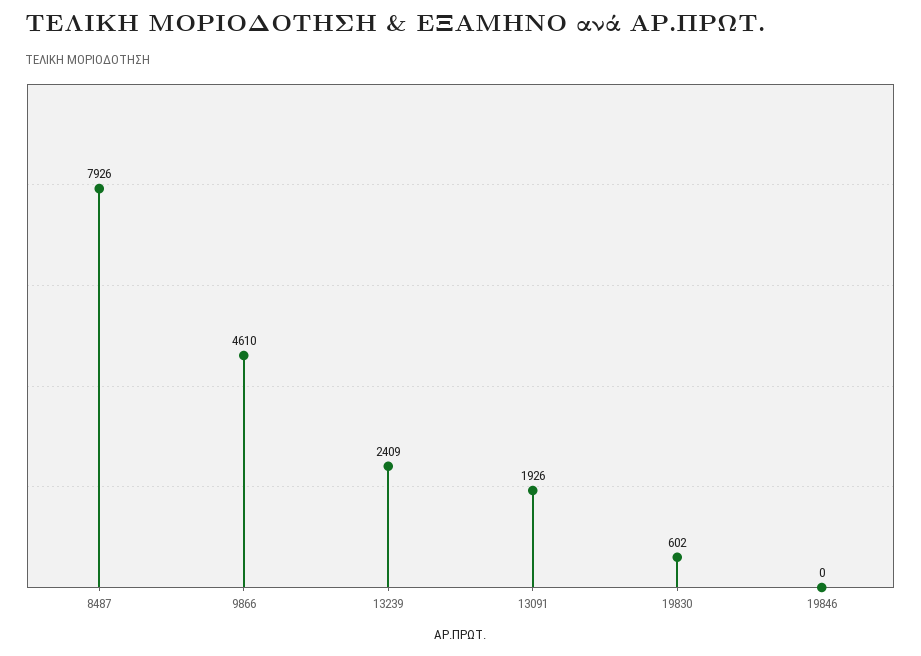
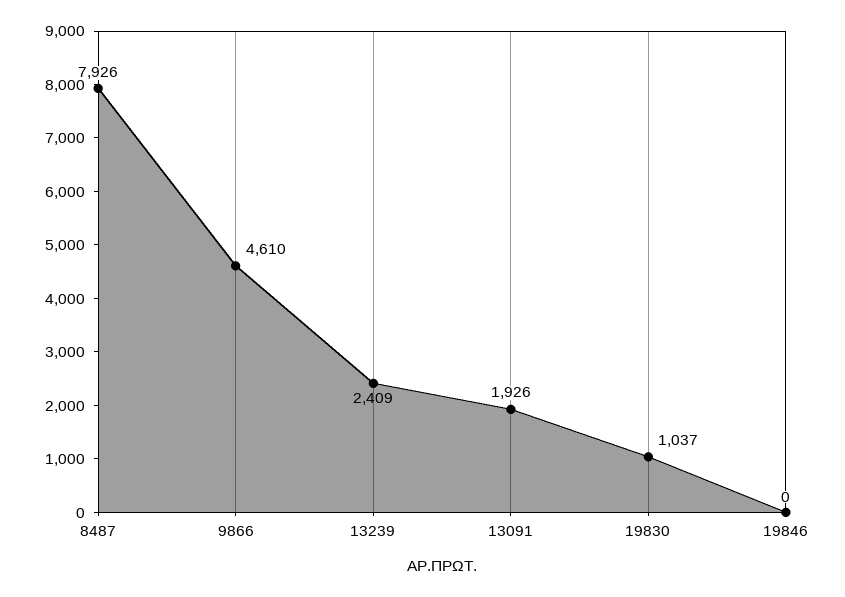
19830: 602 -> 1037

